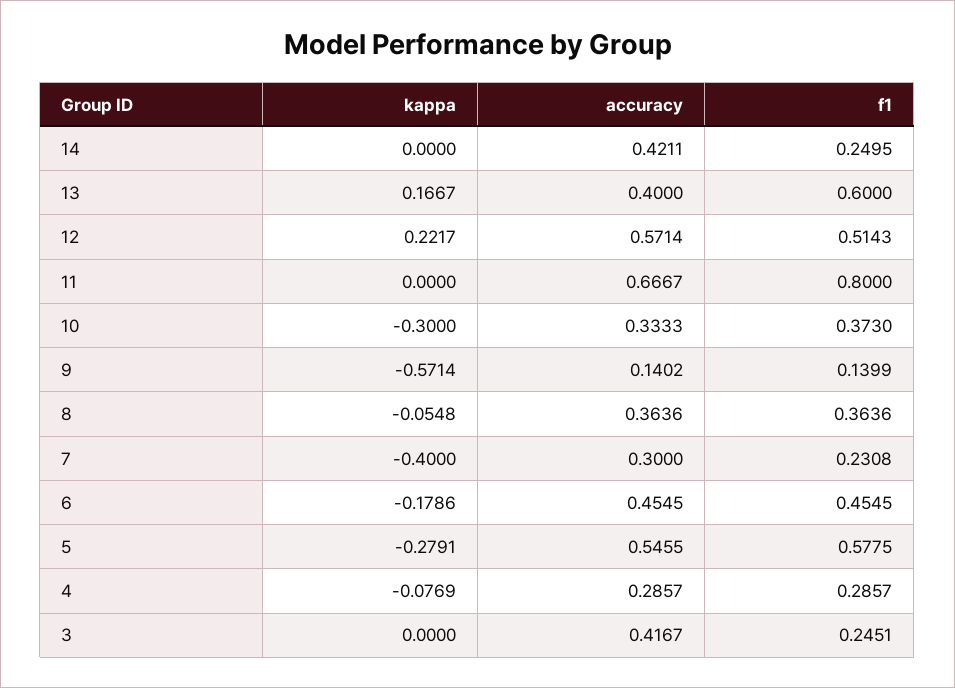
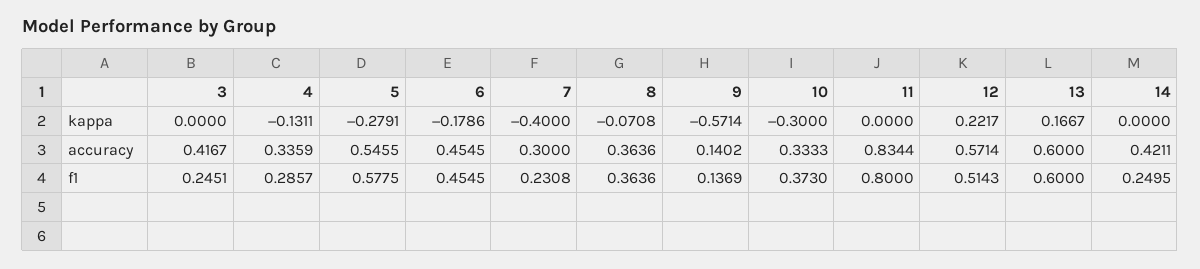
accuracy, 13: 0.4 -> 0.6
accuracy, 11: 0.6667 -> 0.8344
f1, 9: 0.1399 -> 0.1369
kappa, 8: -0.0548 -> -0.0708
kappa, 4: -0.0769 -> -0.1311
accuracy, 4: 0.2857 -> 0.3359

